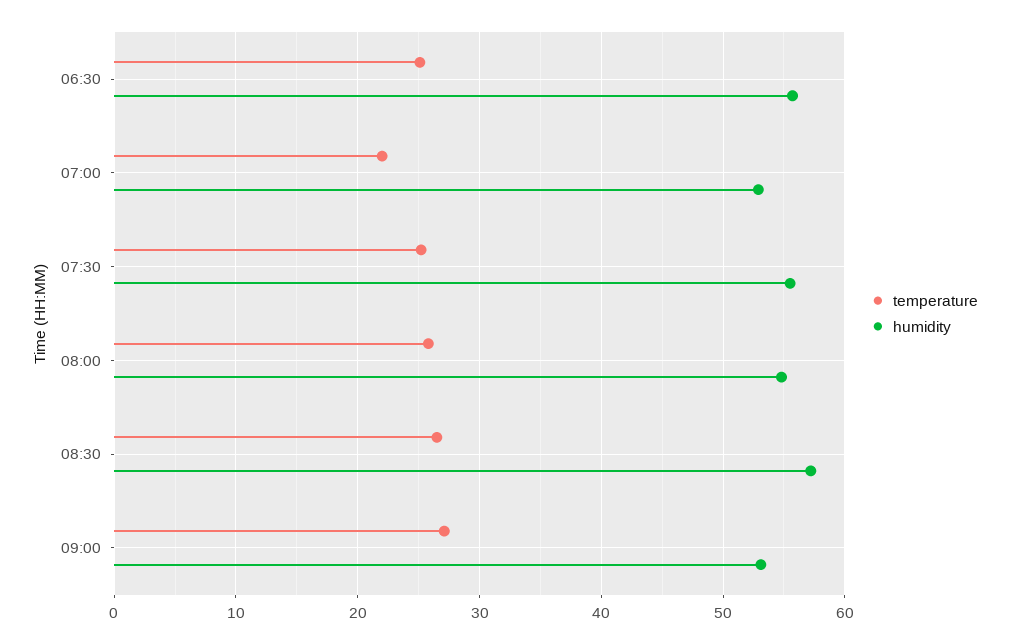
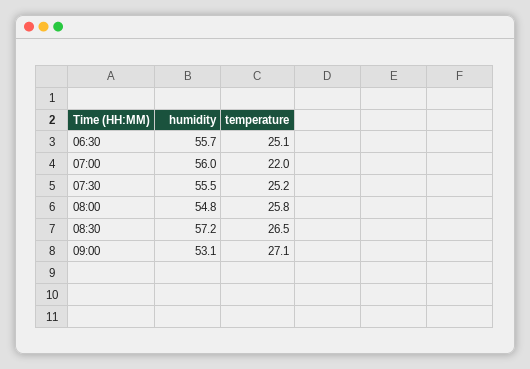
humidity, 07:00: 53 -> 56

